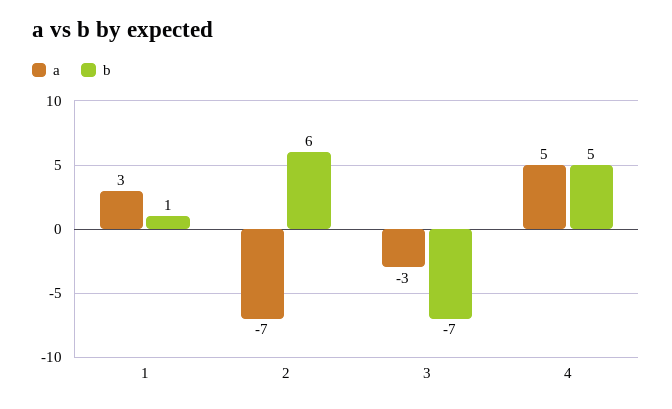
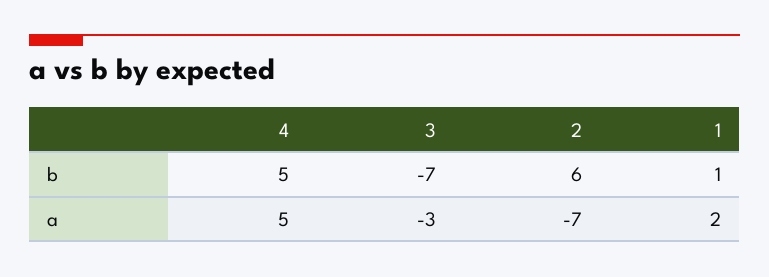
a, 1: 3 -> 2

